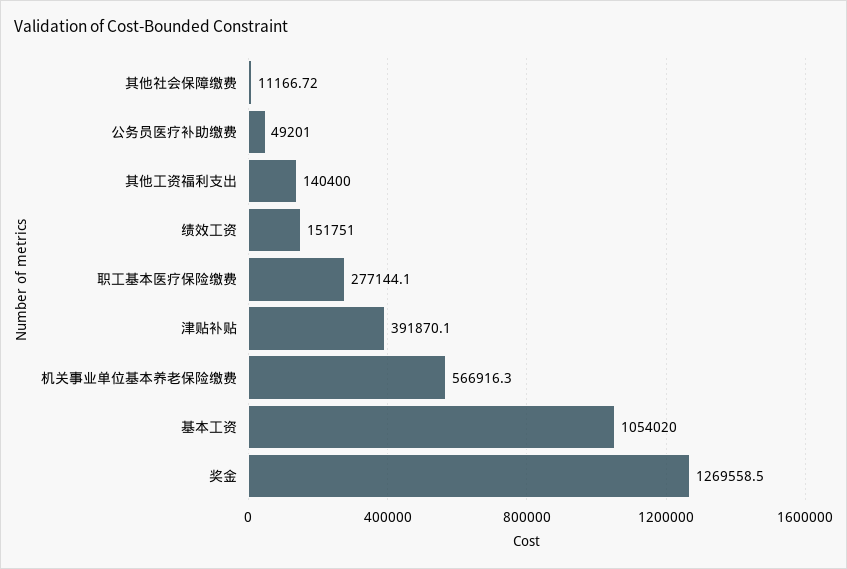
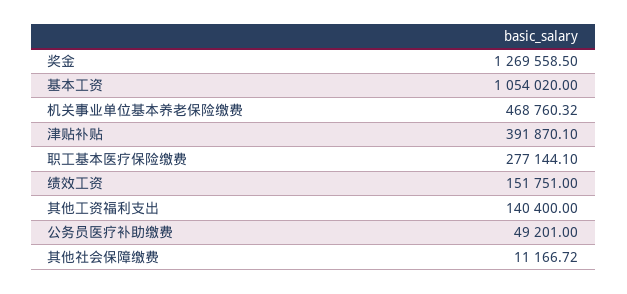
机关事业单位基本养老保险缴费: 566916.3 -> 468760.32

